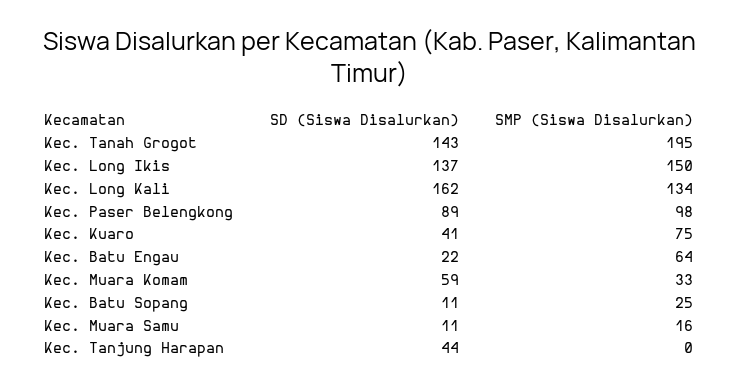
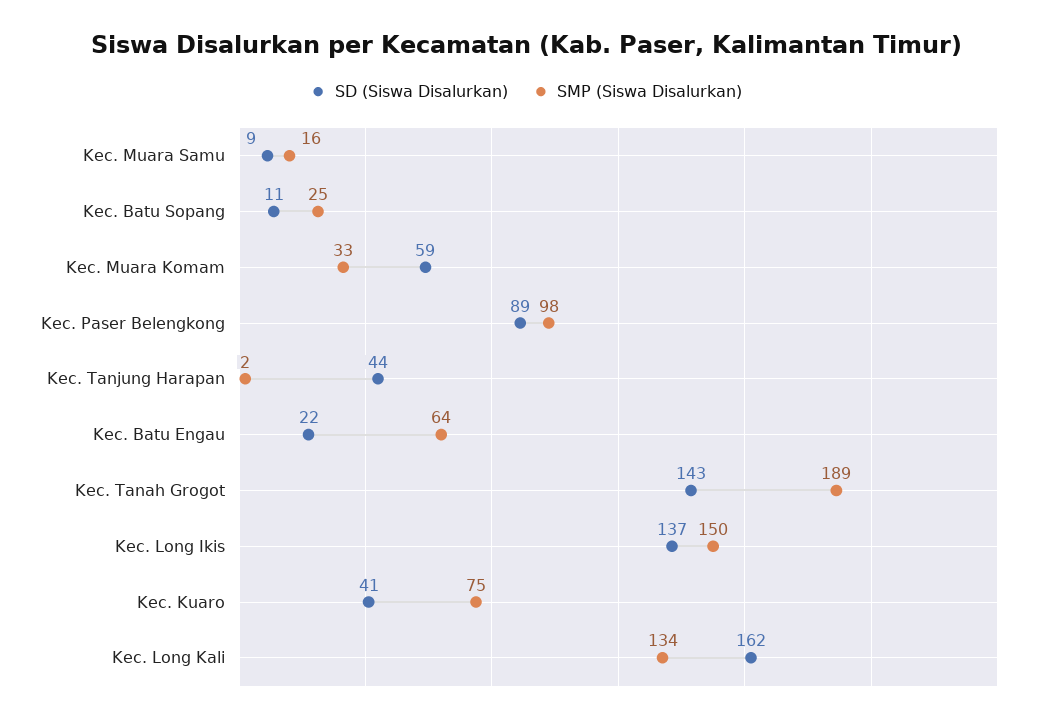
SMP (Siswa Disalurkan), Kec. Tanah Grogot: 195 -> 189
SD (Siswa Disalurkan), Kec. Muara Samu: 11 -> 9
SMP (Siswa Disalurkan), Kec. Tanjung Harapan: 0 -> 2

